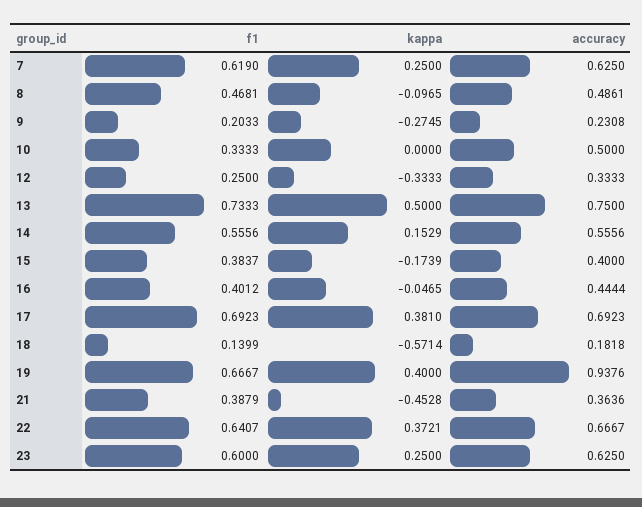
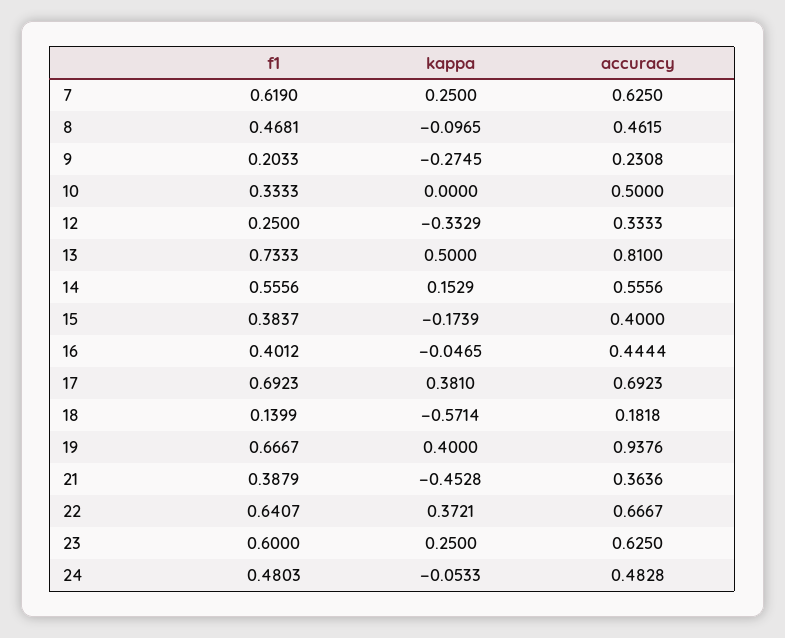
accuracy, 8: 0.4861 -> 0.4615
kappa, 12: -0.3333 -> -0.3329
accuracy, 13: 0.75 -> 0.81
f1, 24: none -> 0.4803
kappa, 24: none -> -0.0533
accuracy, 24: none -> 0.4828

